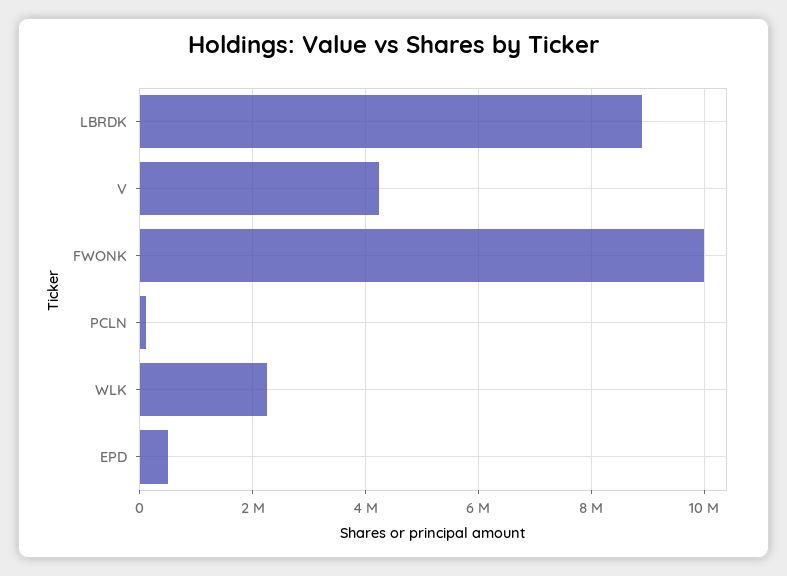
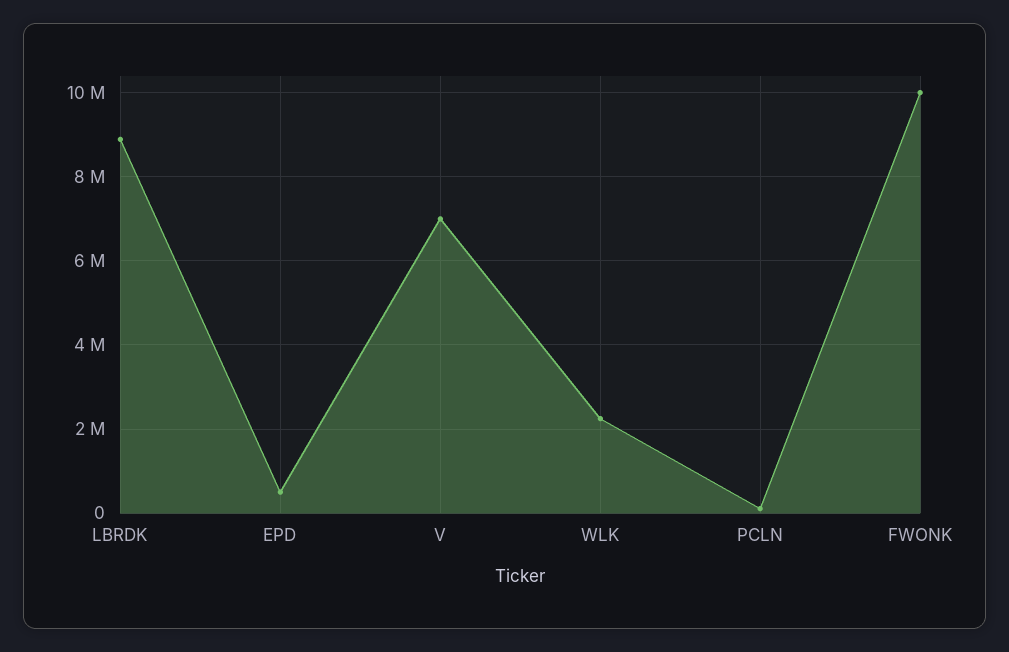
V: 4200000 -> 7000000

